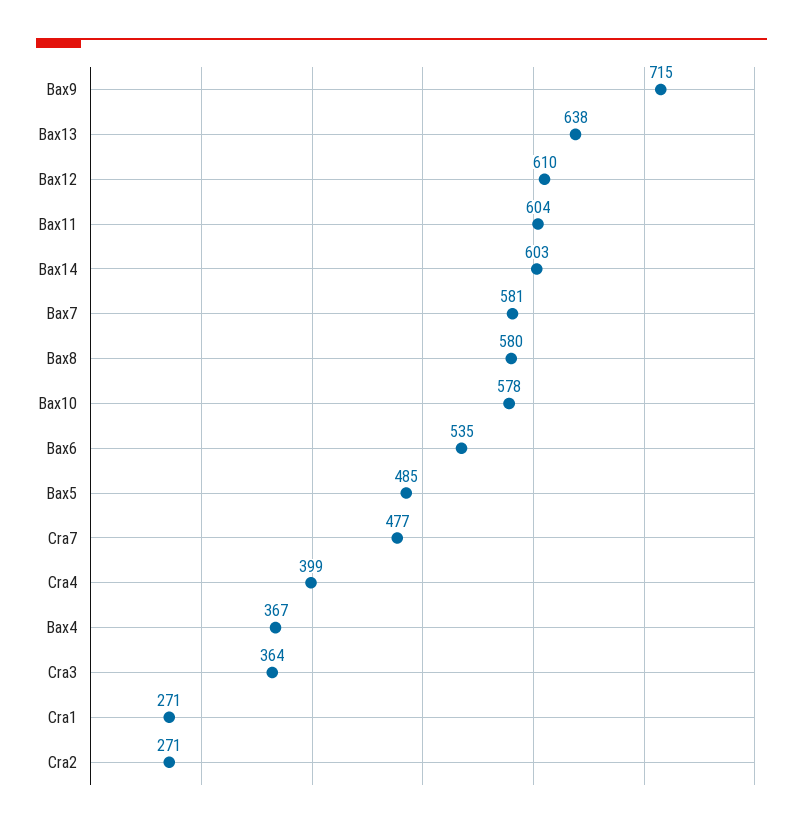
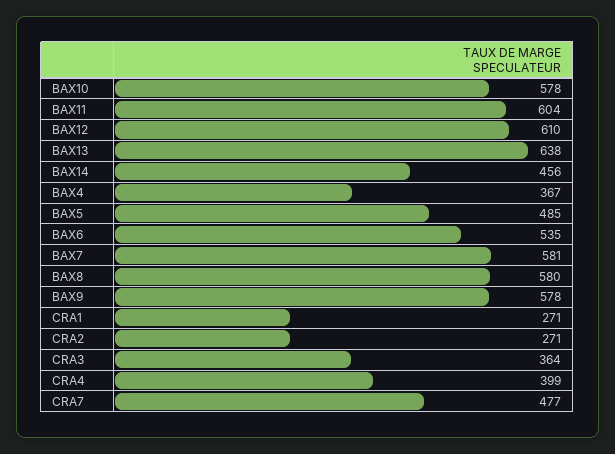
Bax9: 715 -> 578
Bax14: 603 -> 456

